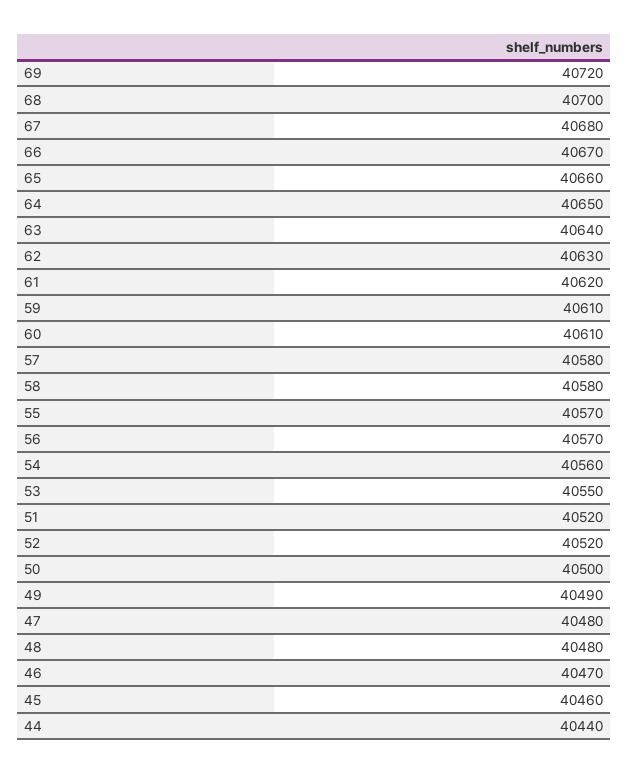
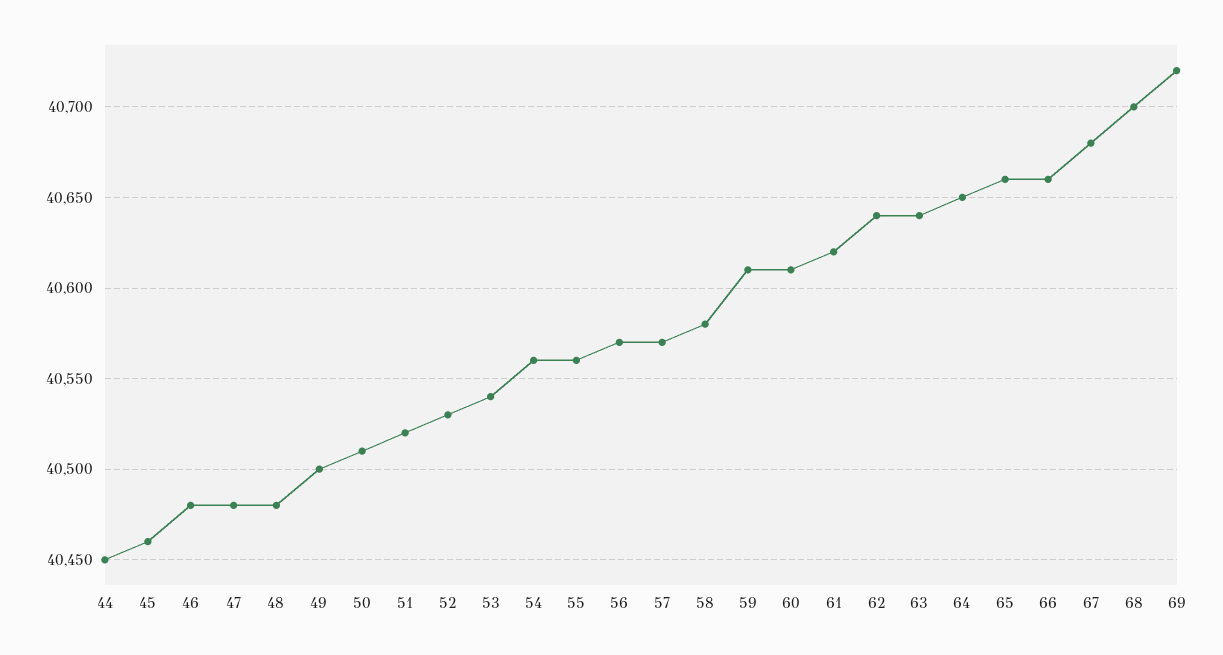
66: 40670 -> 40660
62: 40630 -> 40640
57: 40580 -> 40570
55: 40570 -> 40560
53: 40550 -> 40540
52: 40520 -> 40530
50: 40500 -> 40510
49: 40490 -> 40500
46: 40470 -> 40480
44: 40440 -> 40450

